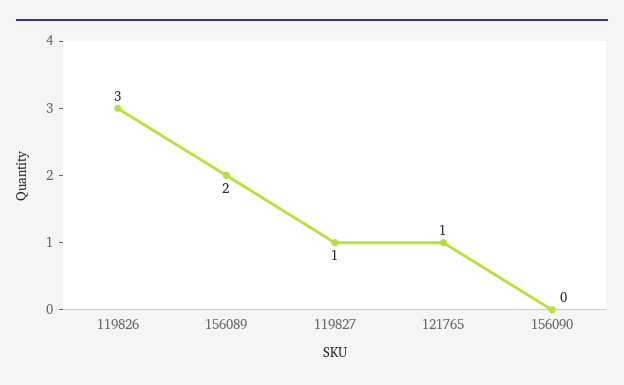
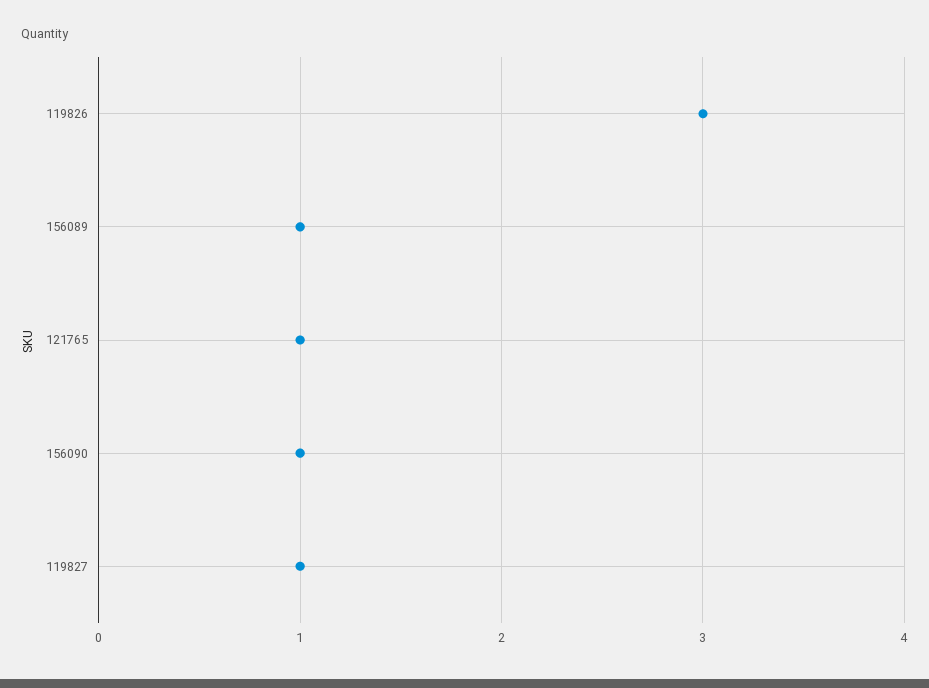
156089: 2 -> 1
156090: 0 -> 1

